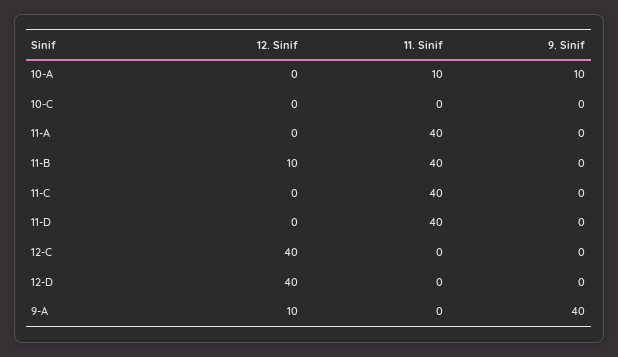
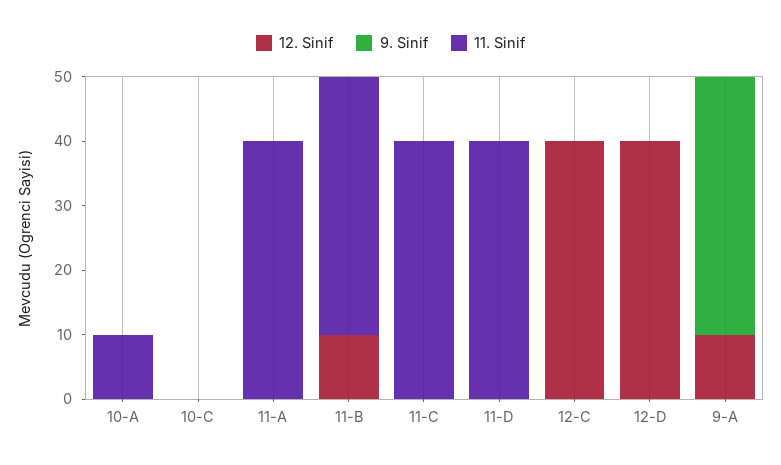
9. Sinif, 10-A: 10 -> 0

